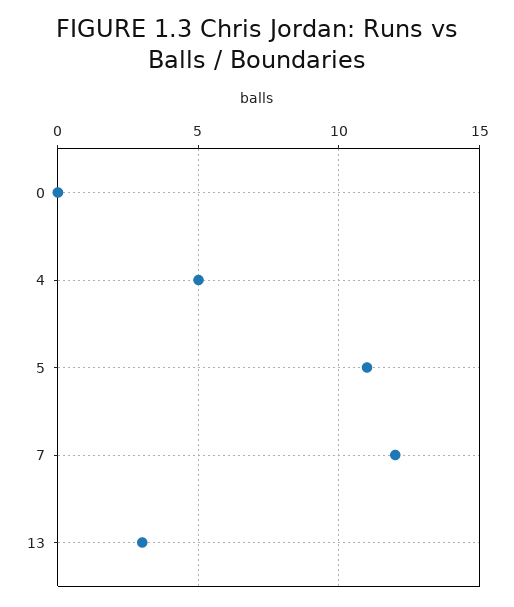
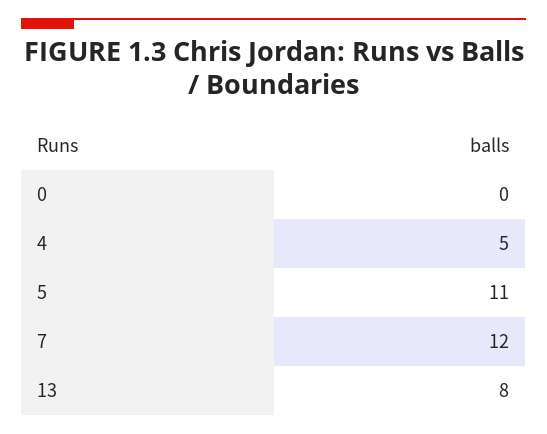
13: 3 -> 8

